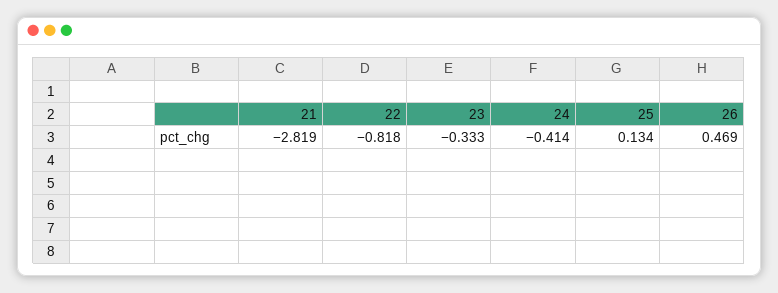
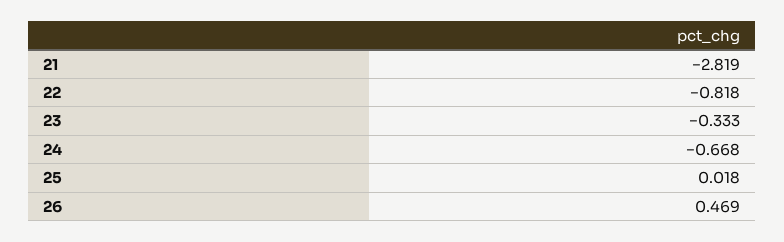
24: -0.414 -> -0.668
25: 0.134 -> 0.018

